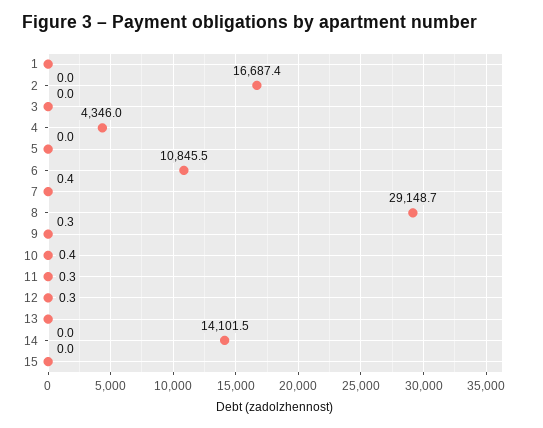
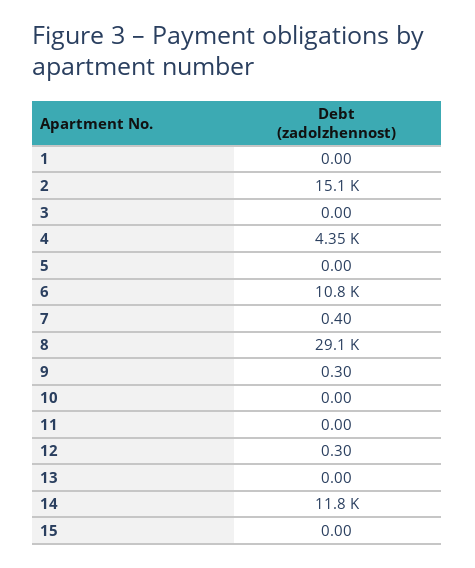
2: 16687.4 -> 15100
10: 0.4 -> 0
11: 0.3 -> 0
14: 14101.5 -> 11800

